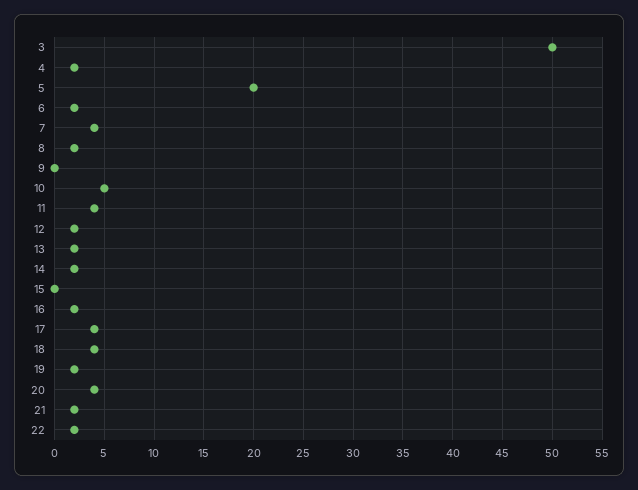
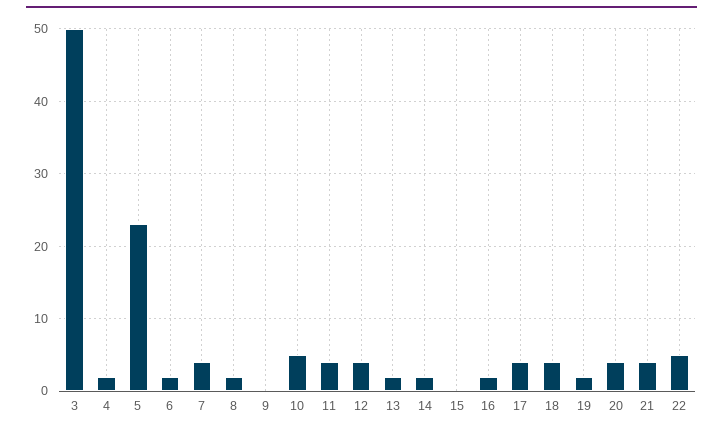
5: 20 -> 23
12: 2 -> 4
21: 2 -> 4
22: 2 -> 5

